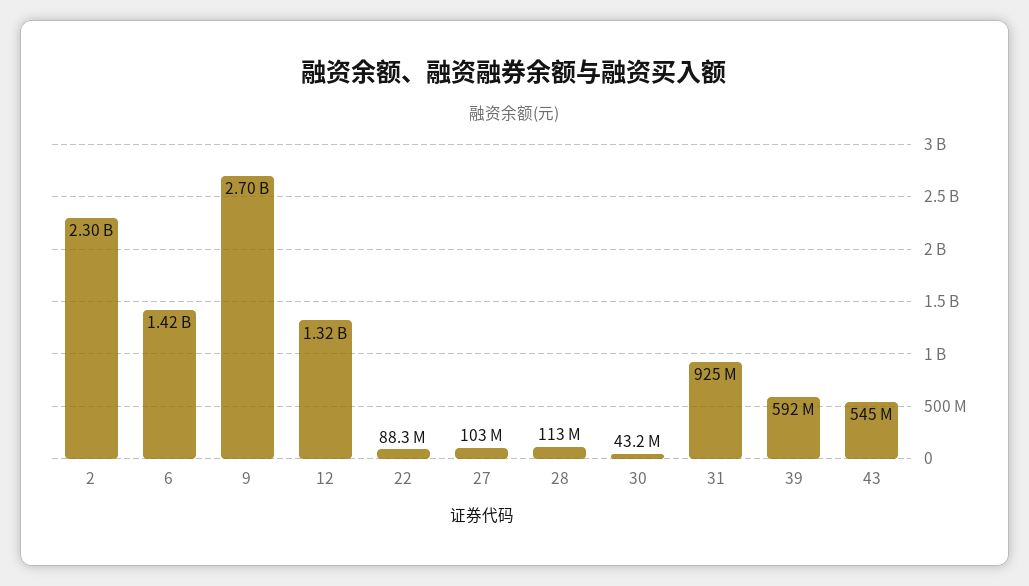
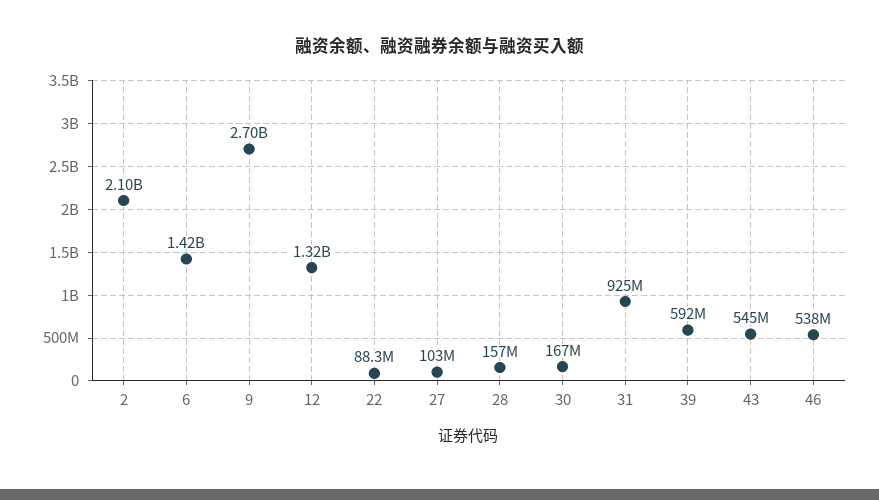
2: 2300000000 -> 2100000000
28: 113000000 -> 157000000
30: 43200000 -> 167000000
46: none -> 538000000

